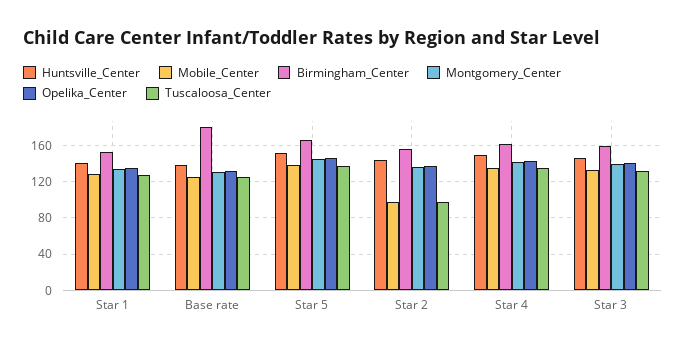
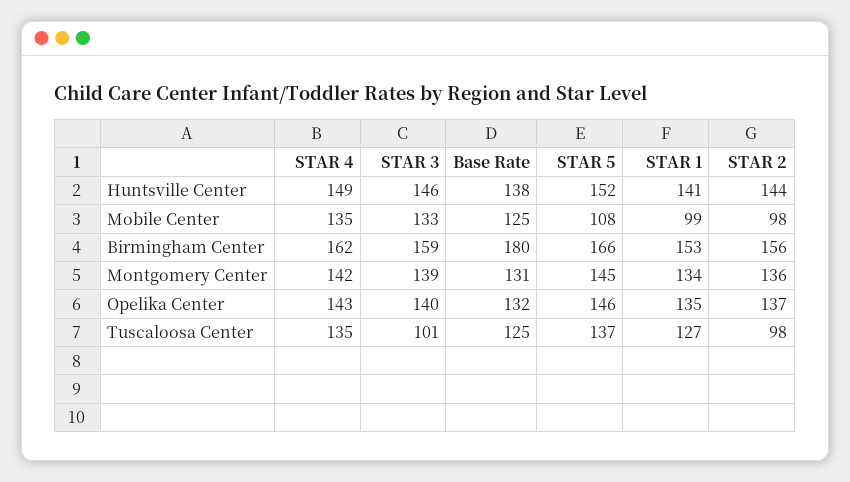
Mobile_Center, Star 1: 130 -> 99
Mobile_Center, Star 5: 140 -> 108
Tuscaloosa_Center, Star 3: 130 -> 101

